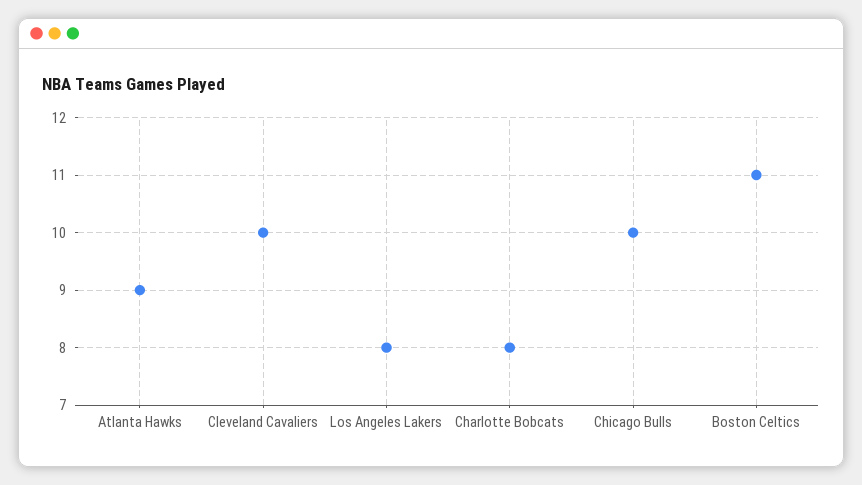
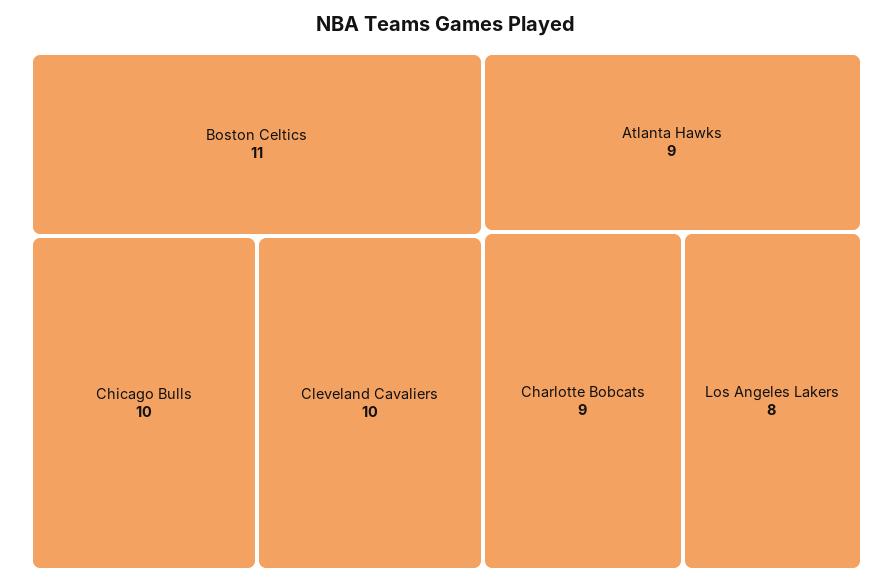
Charlotte Bobcats: 8 -> 9

